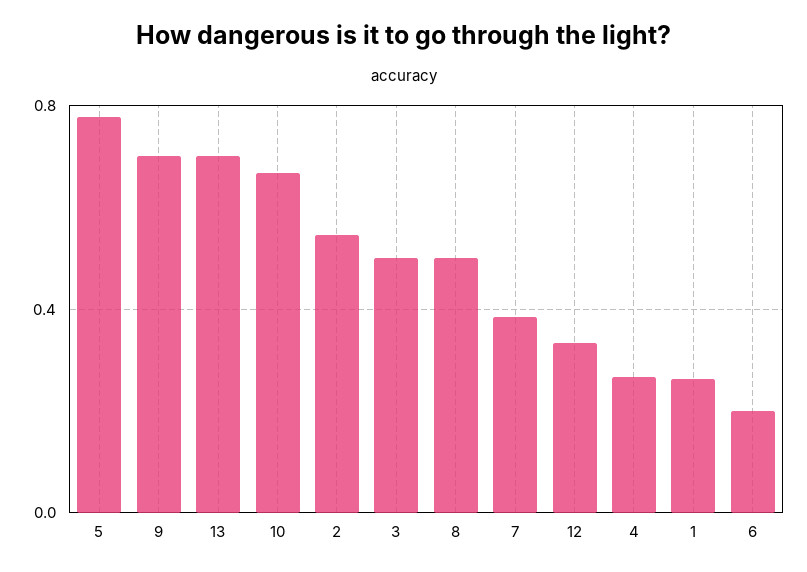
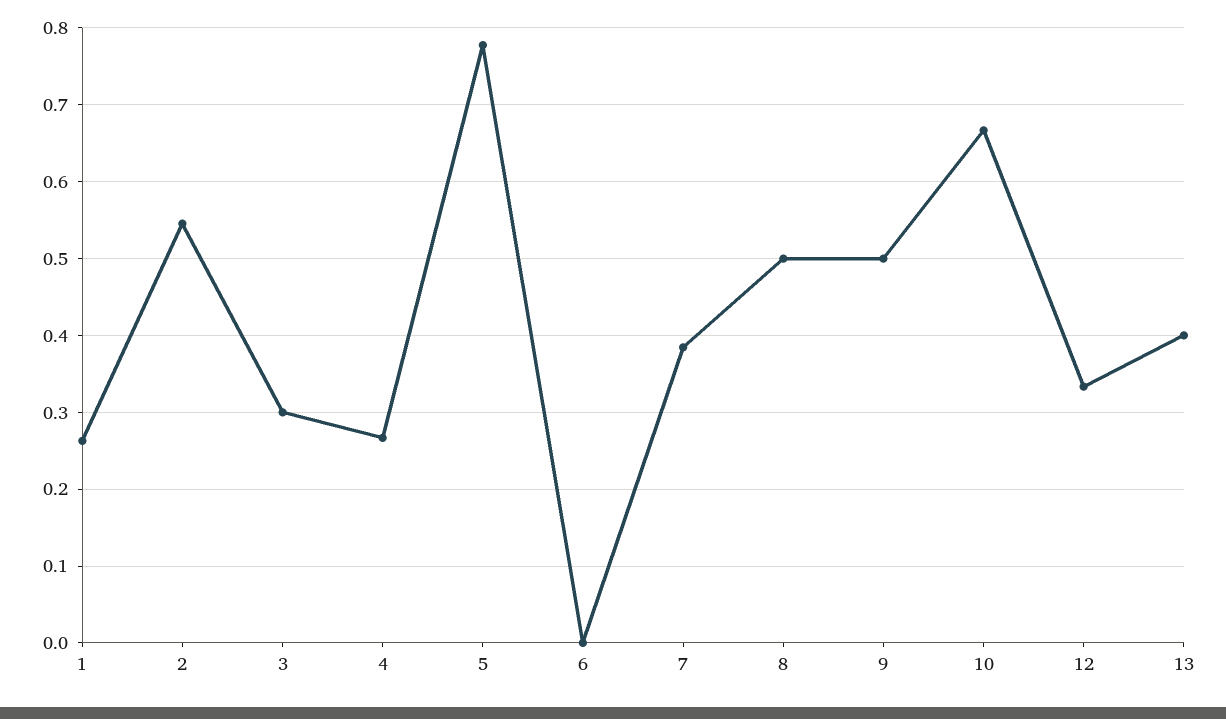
9: 0.7 -> 0.5
13: 0.7 -> 0.4
3: 0.5 -> 0.3
6: 0.2 -> 0

